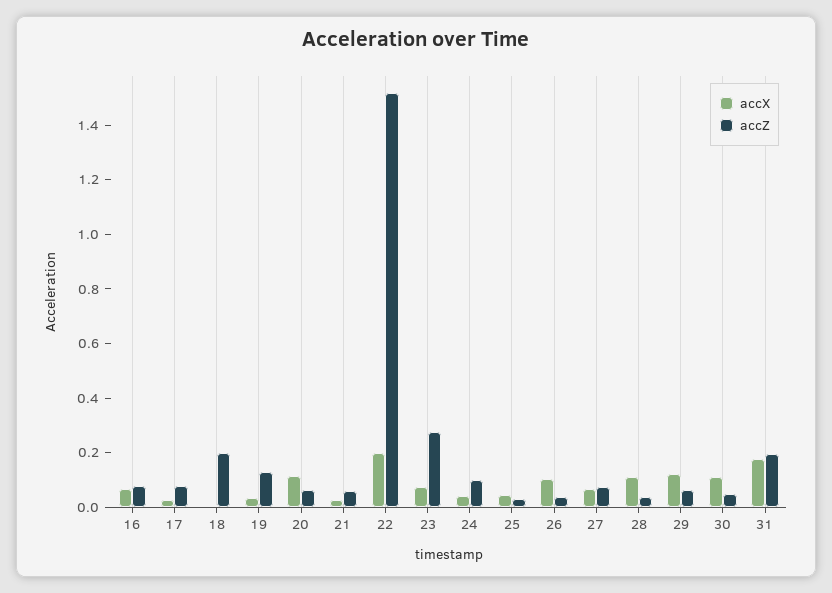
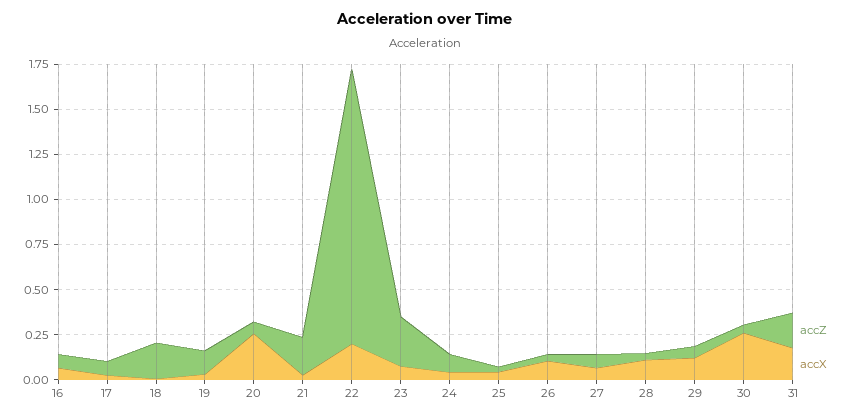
accX, 20: 0.1 -> 0.25
accZ, 21: 0.05 -> 0.2
accX, 30: 0.1 -> 0.25

